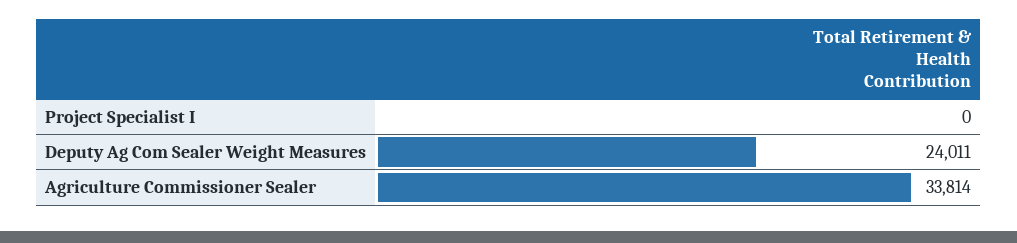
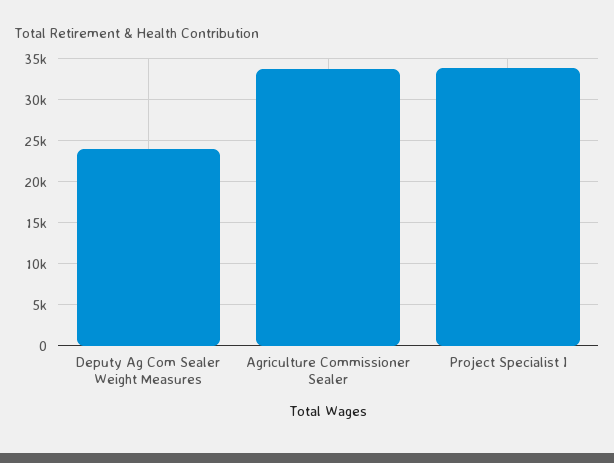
Project Specialist I: 0 -> 34000

